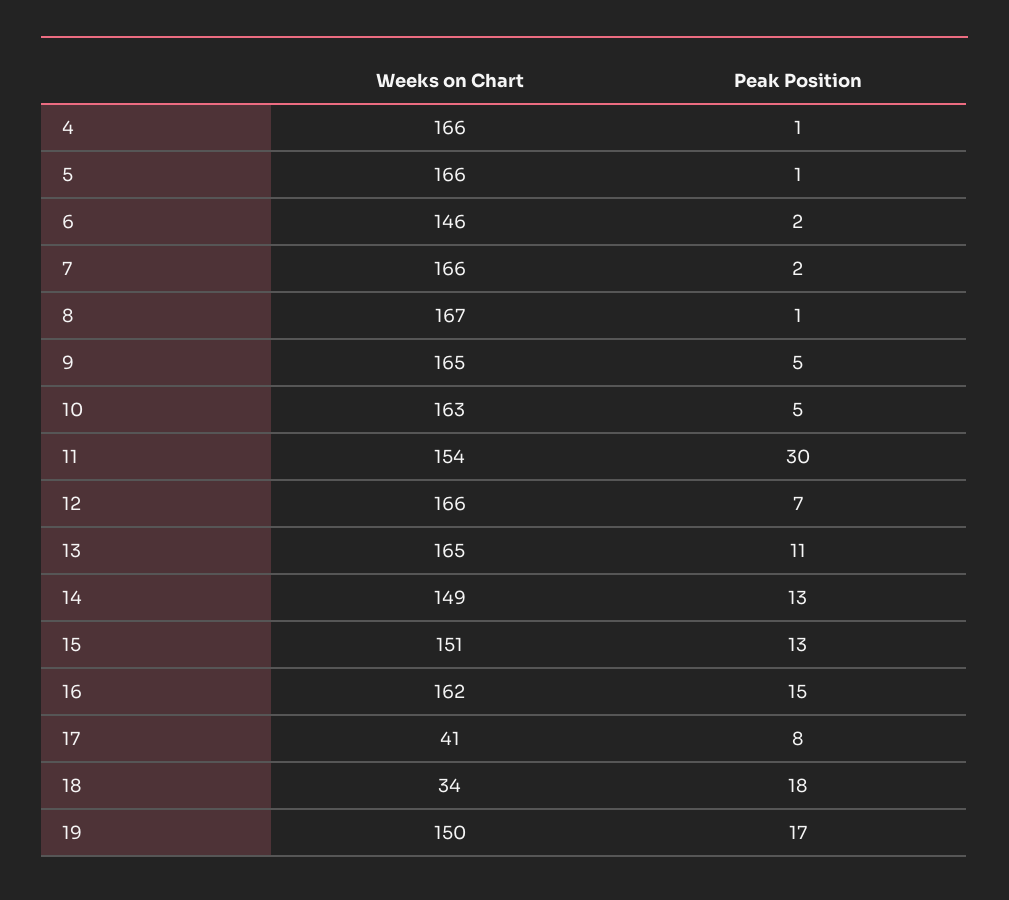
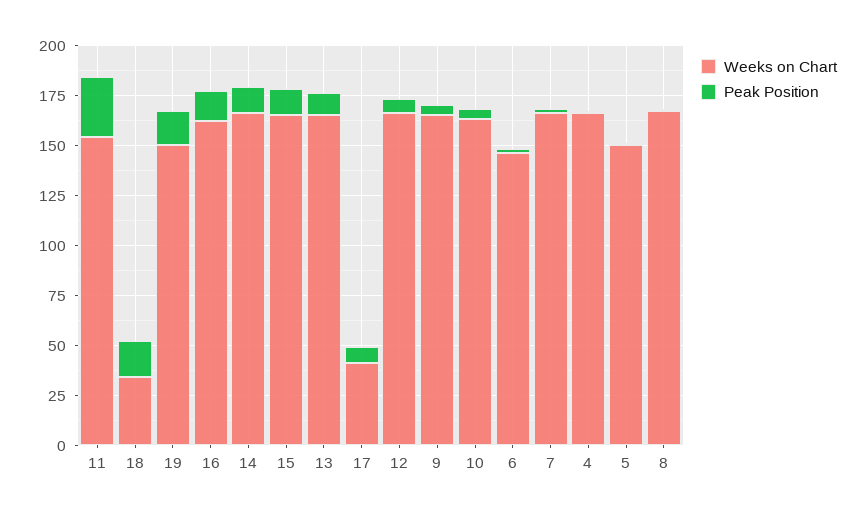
Weeks on Chart, 5: 166 -> 150
Weeks on Chart, 14: 149 -> 165
Weeks on Chart, 15: 151 -> 165

